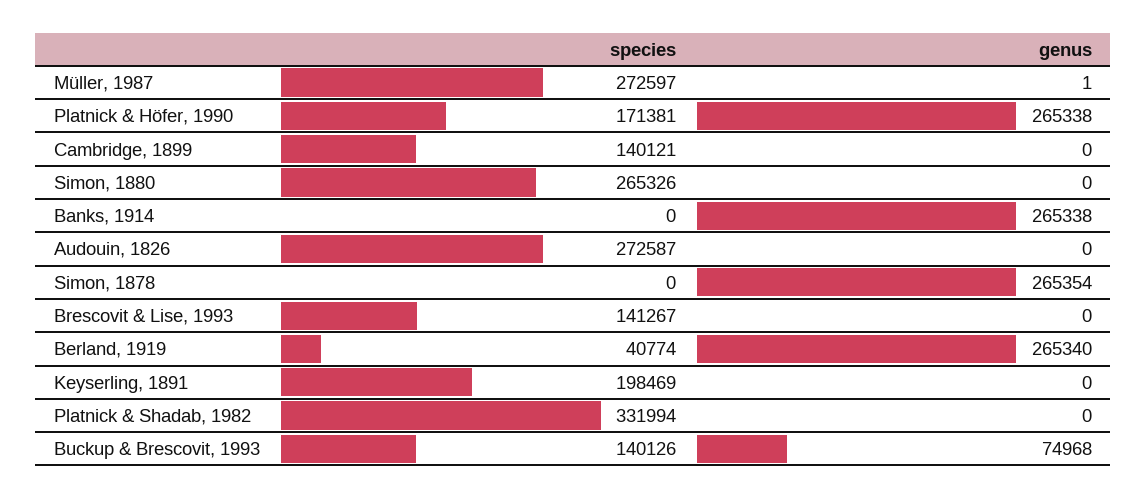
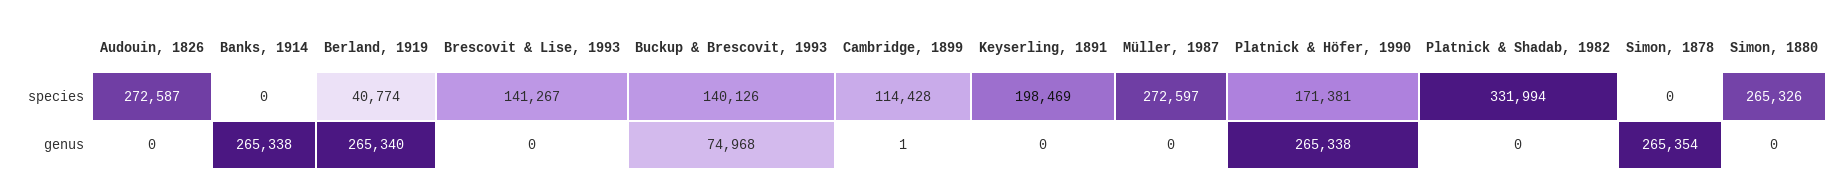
genus, Müller, 1987: 1 -> 0
species, Cambridge, 1899: 140121 -> 114428
genus, Cambridge, 1899: 0 -> 1

